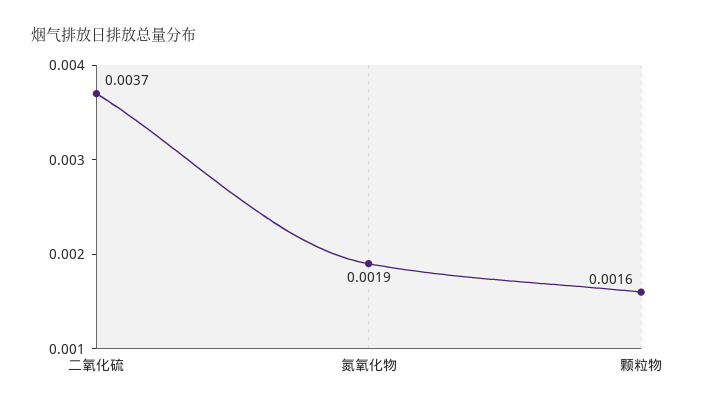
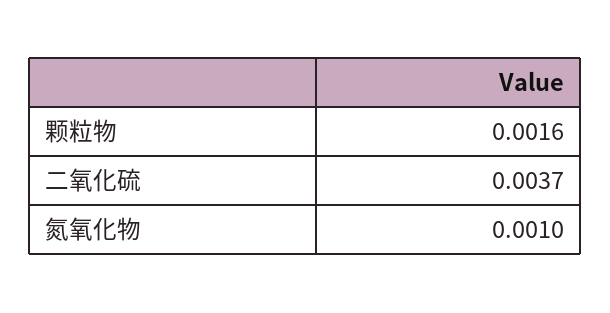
氮氧化物: 0.0019 -> 0.001

